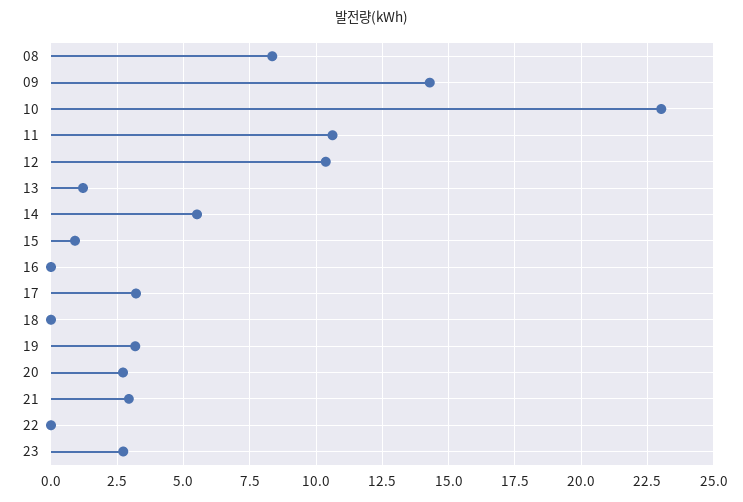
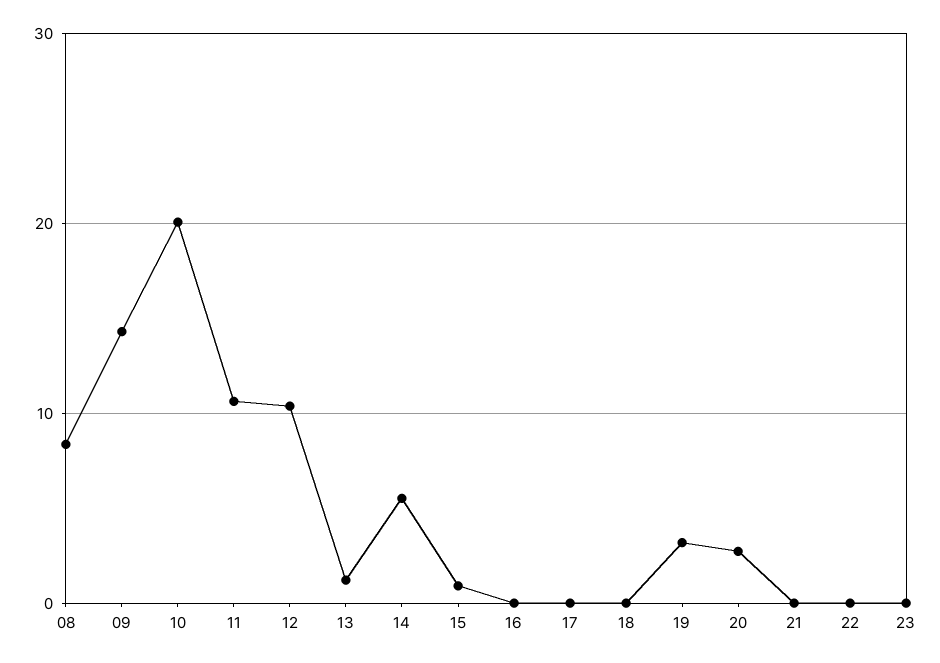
10: 23 -> 20
17: 3.25 -> 0
21: 3 -> 0
23: 2.75 -> 0

